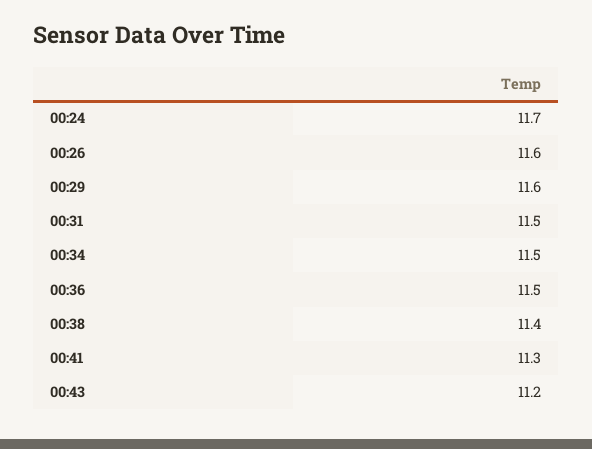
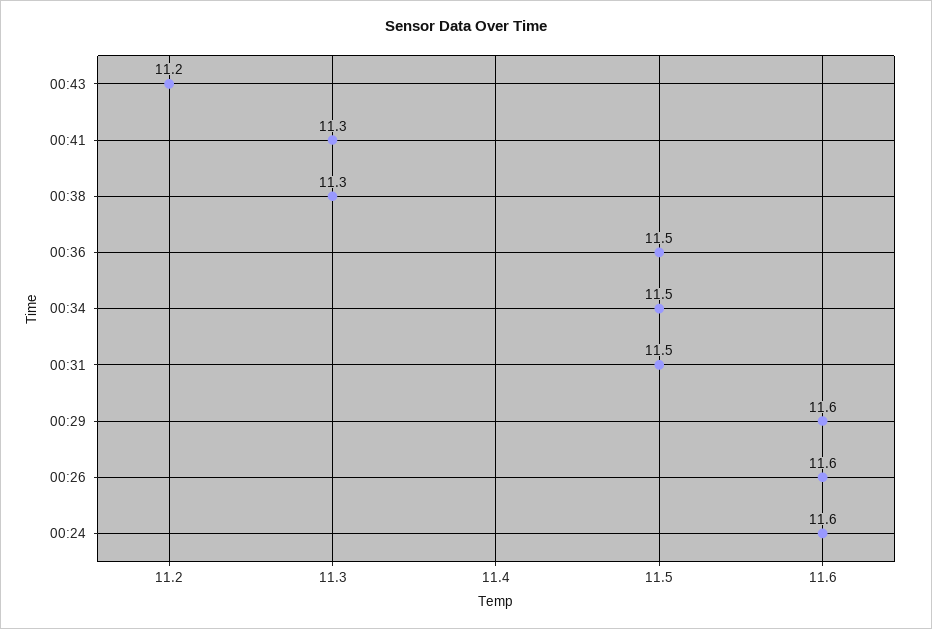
00:24: 11.7 -> 11.6
00:38: 11.4 -> 11.3

